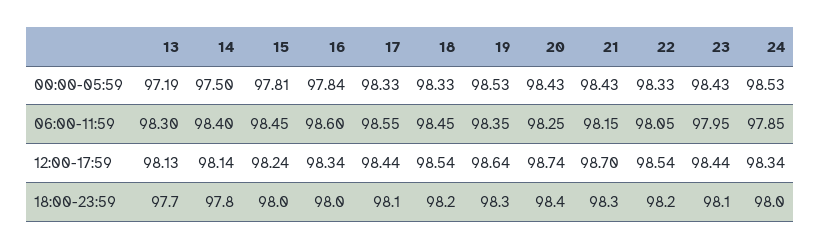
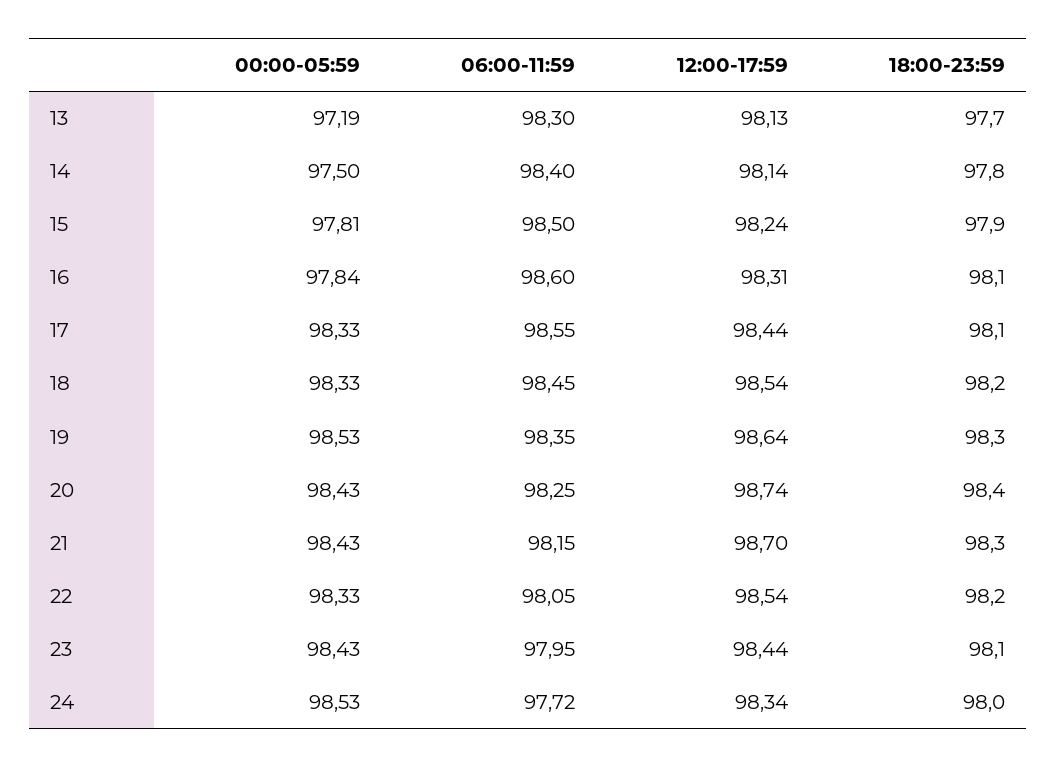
15, 06:00-11:59: 98.45 -> 98.5
24, 06:00-11:59: 97.85 -> 97.72
16, 12:00-17:59: 98.34 -> 98.31
15, 18:00-23:59: 98 -> 97.9
16, 18:00-23:59: 98 -> 98.1

